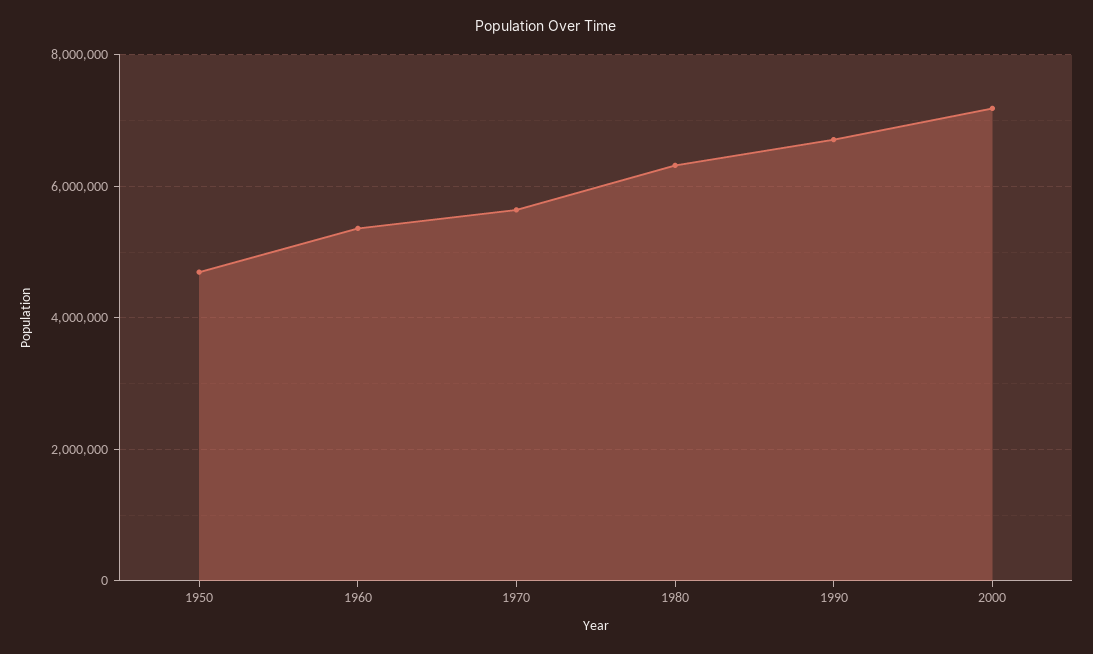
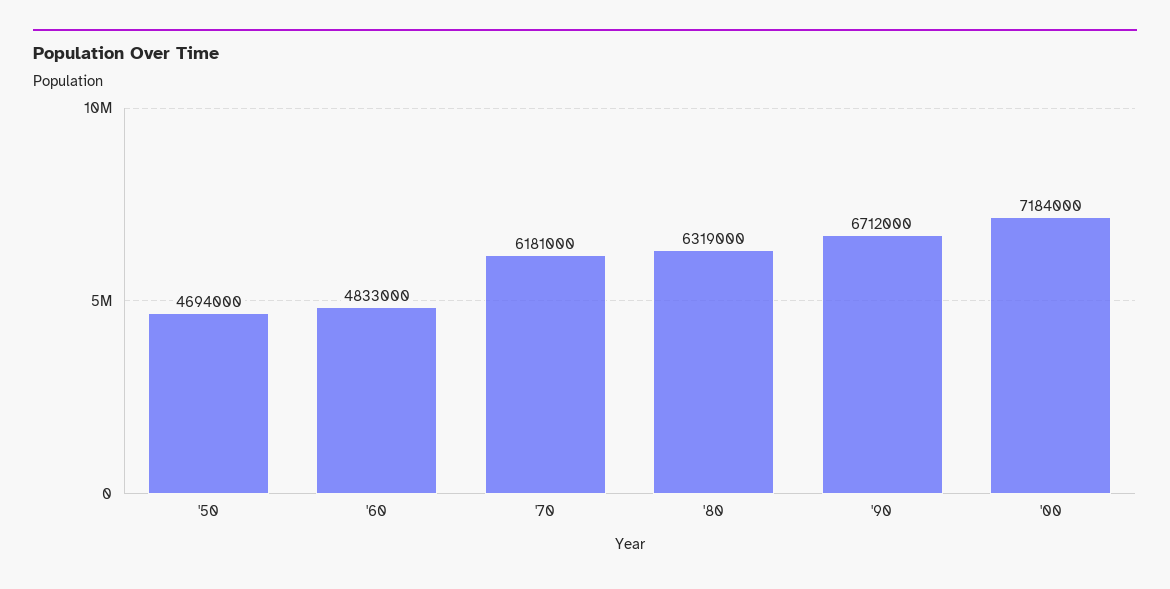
1960: 5400000 -> 4833000
1970: 5600000 -> 6181000

